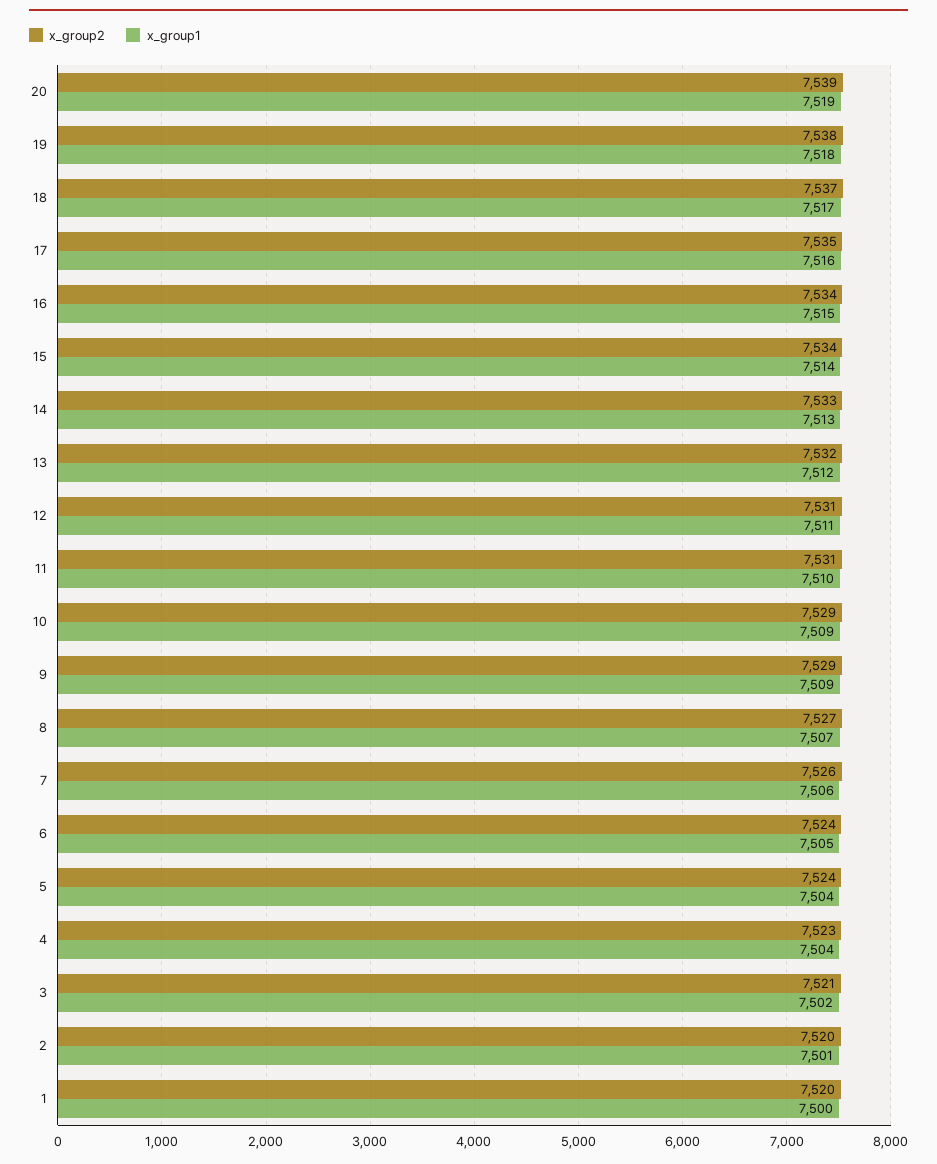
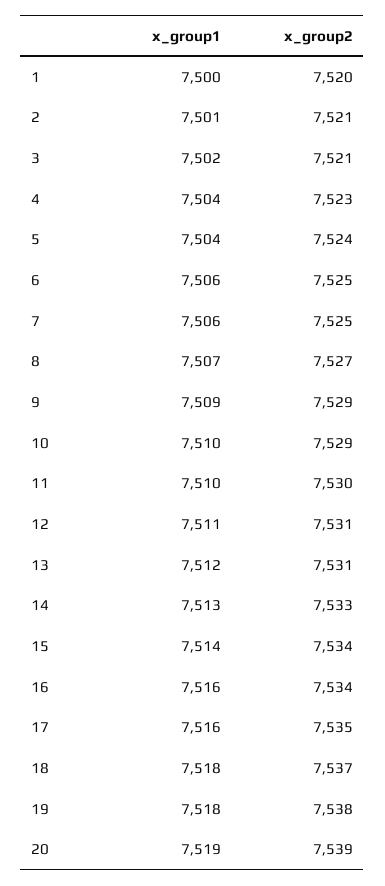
x_group1, 18: 7517 -> 7518
x_group1, 16: 7515 -> 7516
x_group2, 13: 7532 -> 7531
x_group2, 11: 7531 -> 7530
x_group1, 10: 7509 -> 7510
x_group2, 7: 7526 -> 7525
x_group2, 6: 7524 -> 7525
x_group1, 6: 7505 -> 7506
x_group2, 2: 7520 -> 7521

